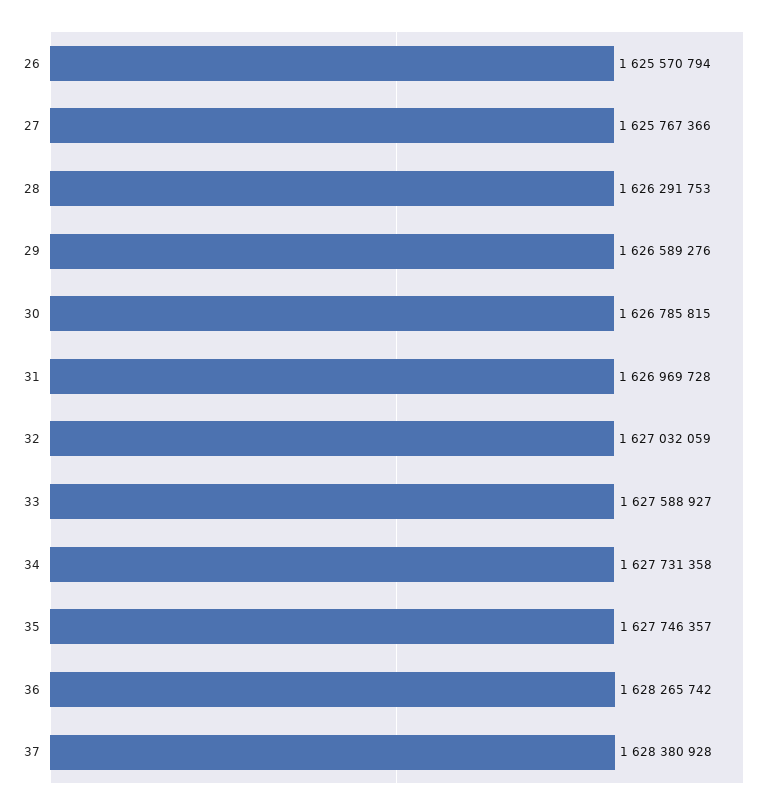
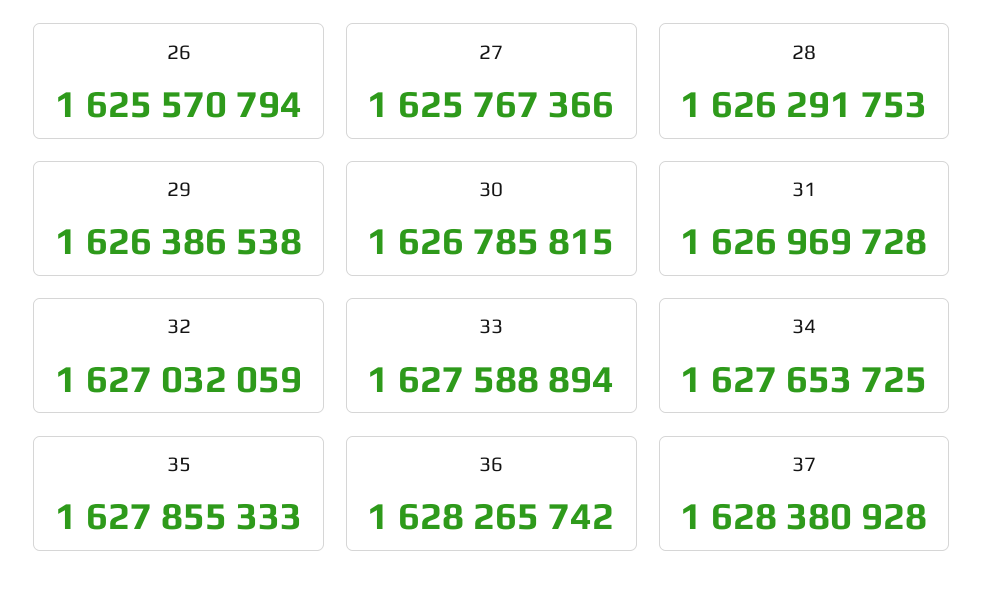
29: 1626589276 -> 1626386538
33: 1627588927 -> 1627588894
34: 1627731358 -> 1627653725
35: 1627746357 -> 1627855333

